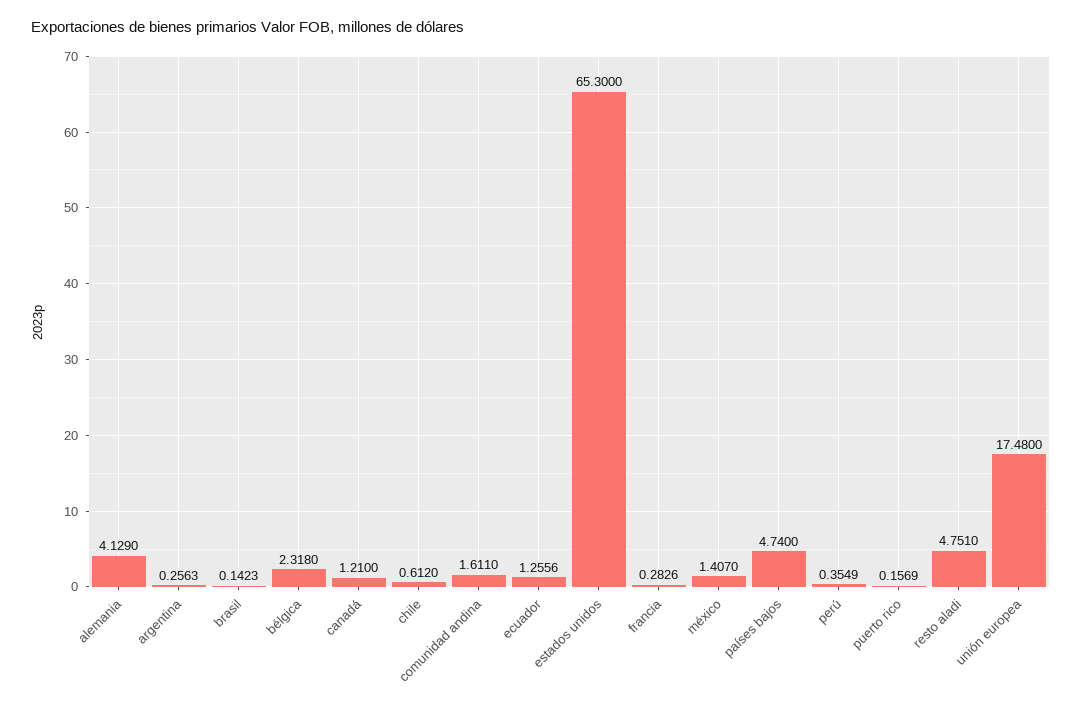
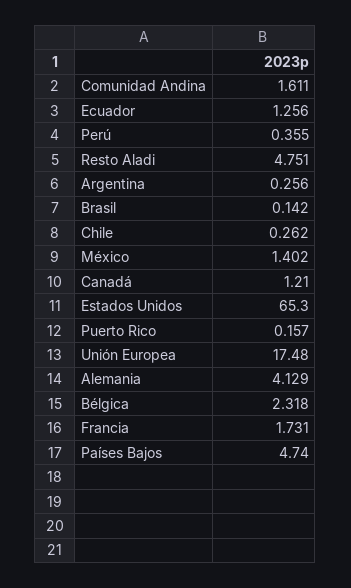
chile: 0.612 -> 0.262
francia: 0.2826 -> 1.731
méxico: 1.407 -> 1.402

